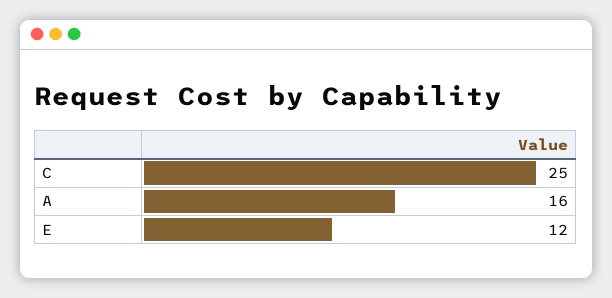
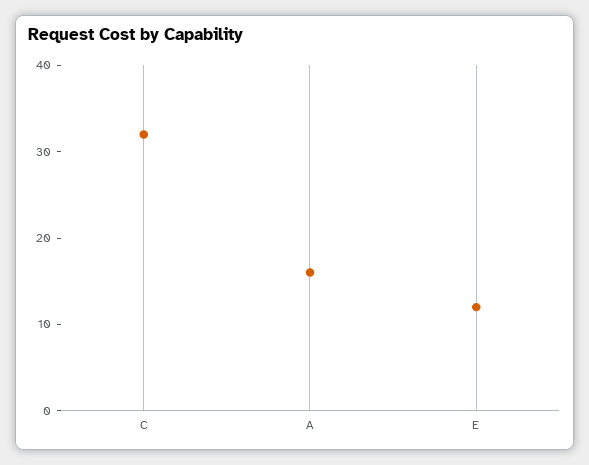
C: 25 -> 32

